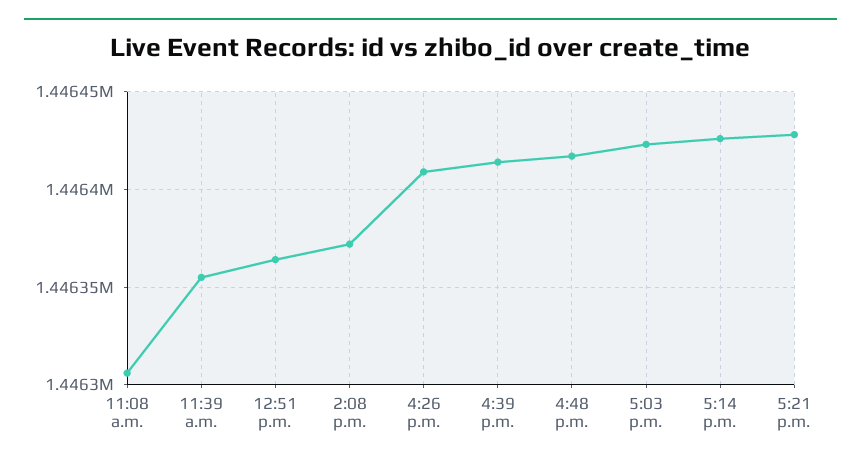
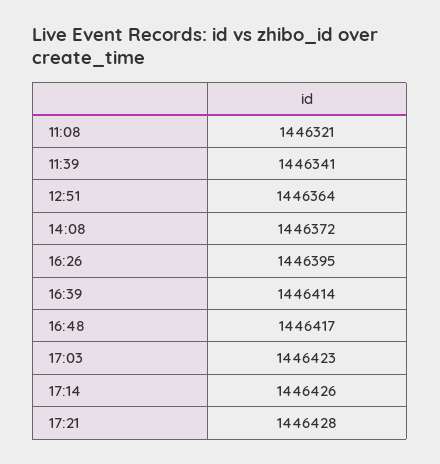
11:08 a.m.: 1446305 -> 1446321
11:39 a.m.: 1446355 -> 1446341
4:26 p.m.: 1446410 -> 1446395

